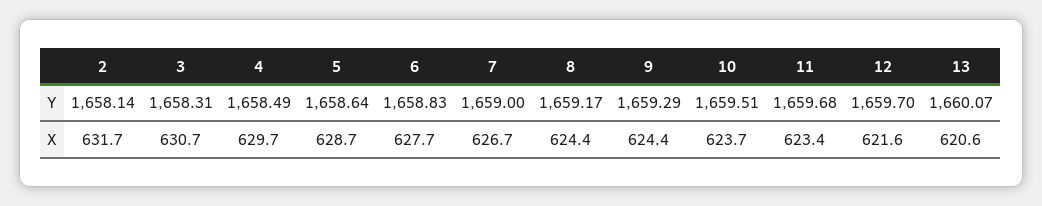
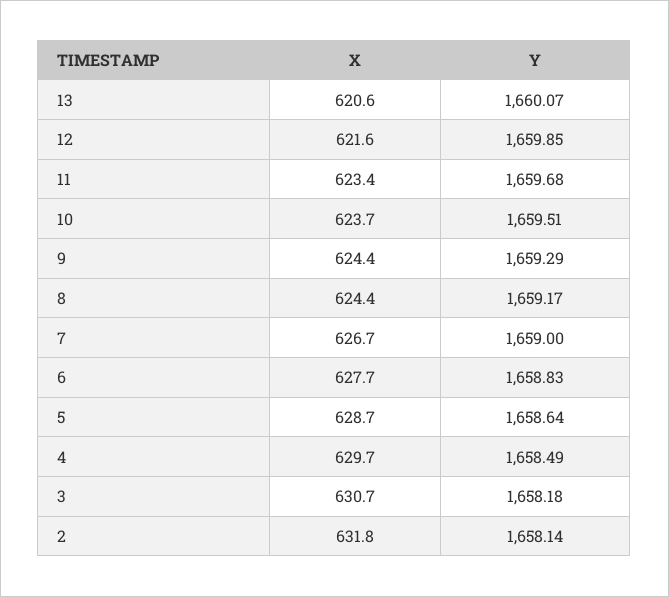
3, Y: 1658.31 -> 1658.18
12, Y: 1659.7 -> 1659.85
2, X: 631.7 -> 631.8

